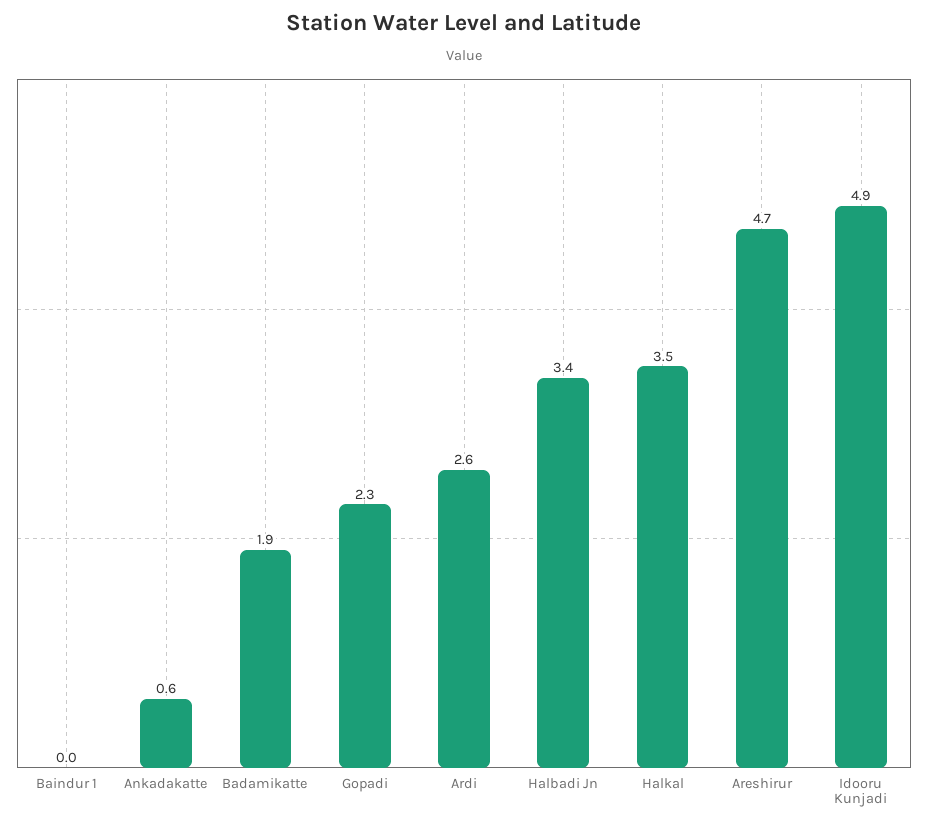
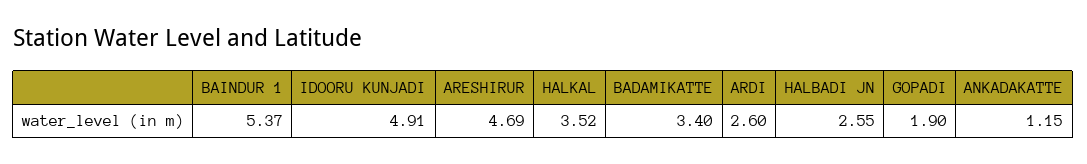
Baindur 1: 0 -> 5.37
Ankadakatte: 0.6 -> 1.15
Badamikatte: 1.9 -> 3.4
Gopadi: 2.3 -> 1.9
Halbadi Jn: 3.4 -> 2.55

